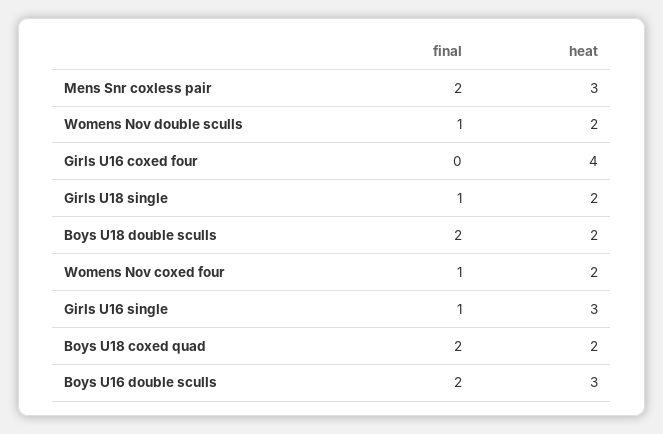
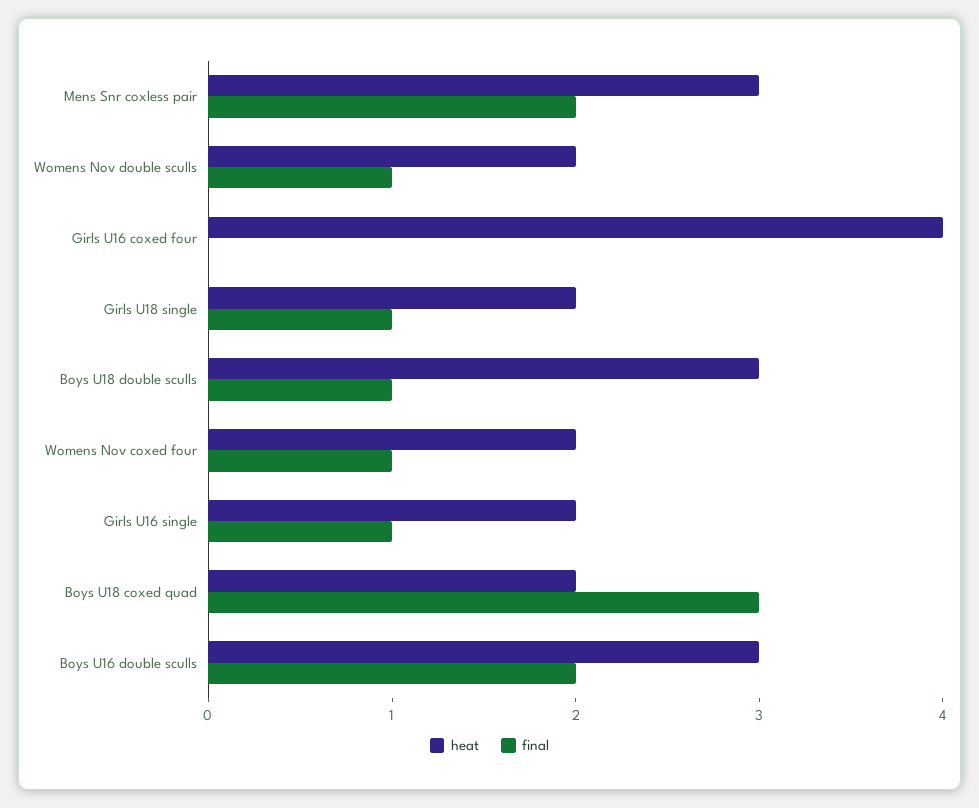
final, Boys U18 double sculls: 2 -> 1
heat, Boys U18 double sculls: 2 -> 3
heat, Girls U16 single: 3 -> 2
final, Boys U18 coxed quad: 2 -> 3

